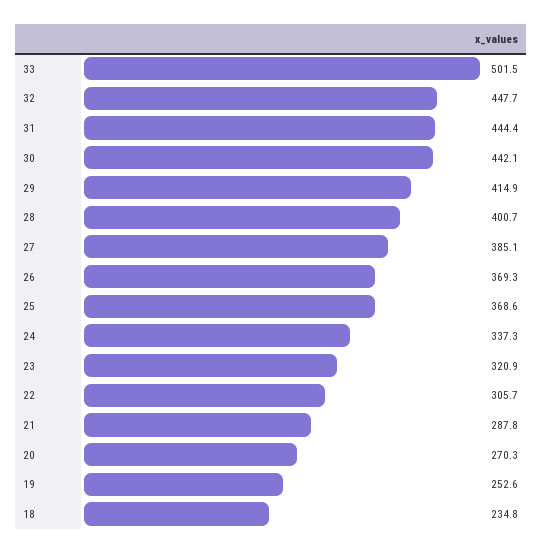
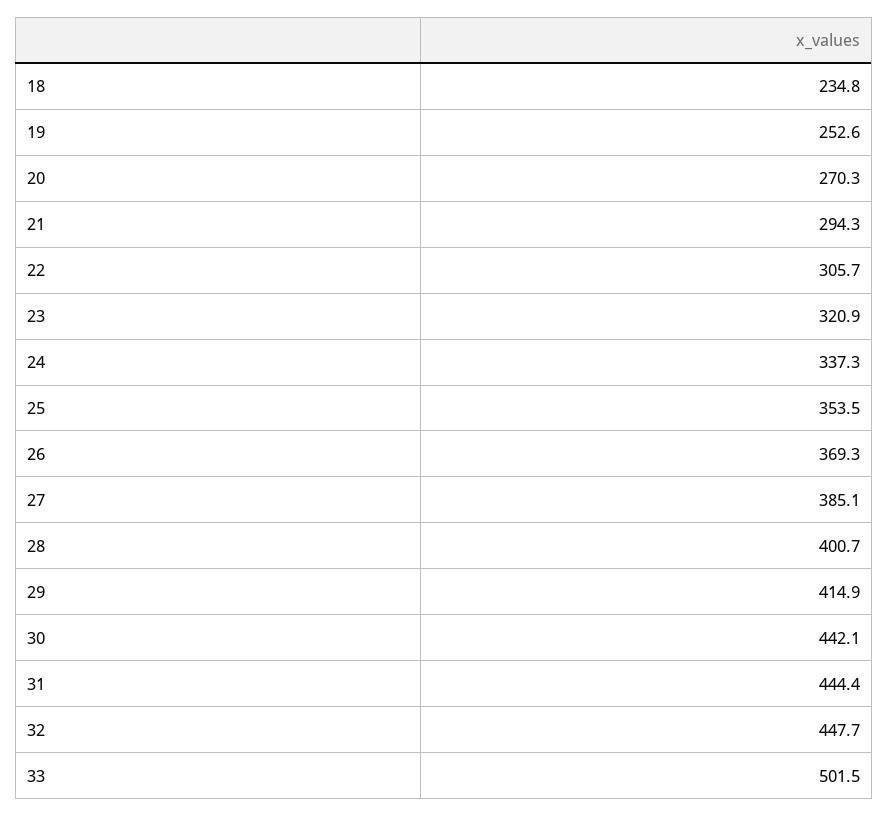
25: 368.6 -> 353.5
21: 287.8 -> 294.3

